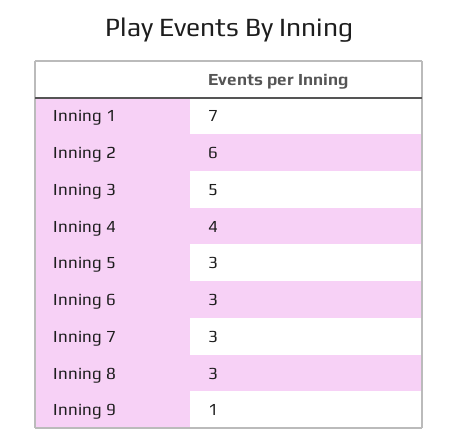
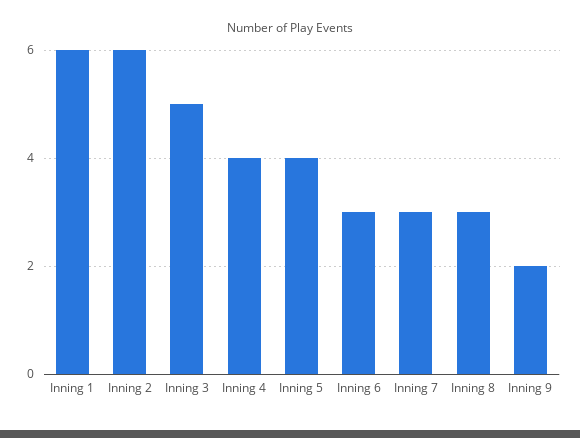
Inning 1: 7 -> 6
Inning 5: 3 -> 4
Inning 9: 1 -> 2

